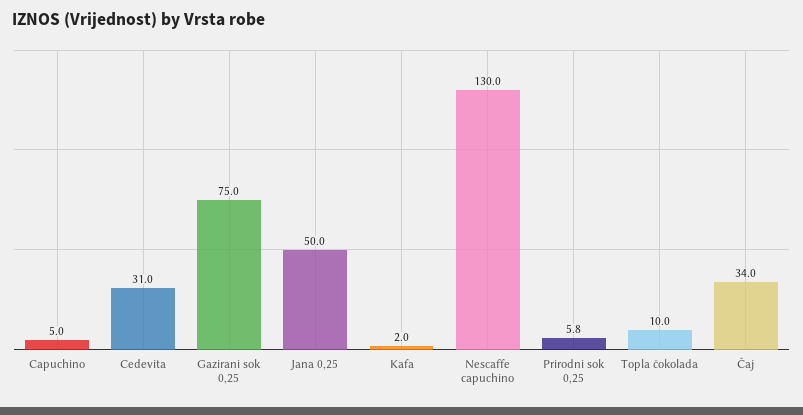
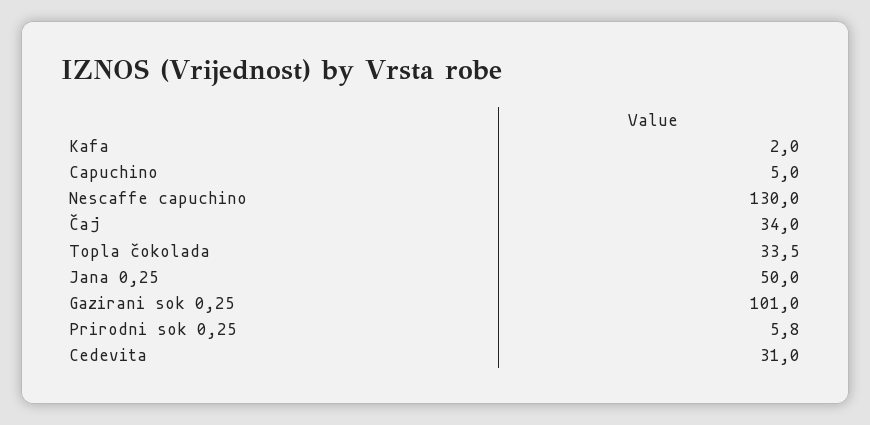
Gazirani sok 0,25: 75 -> 101
Topla čokolada: 10 -> 33.5

